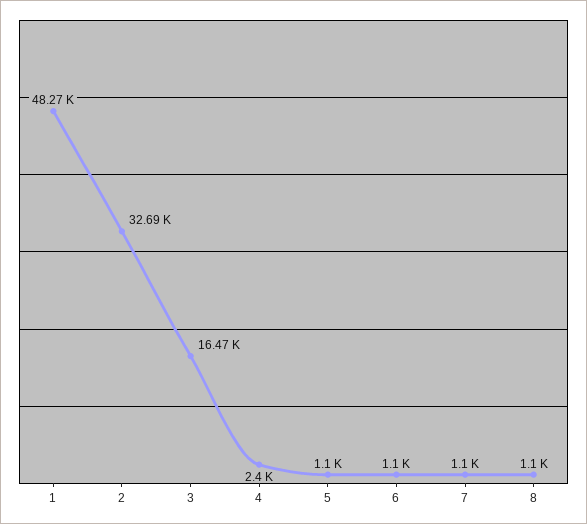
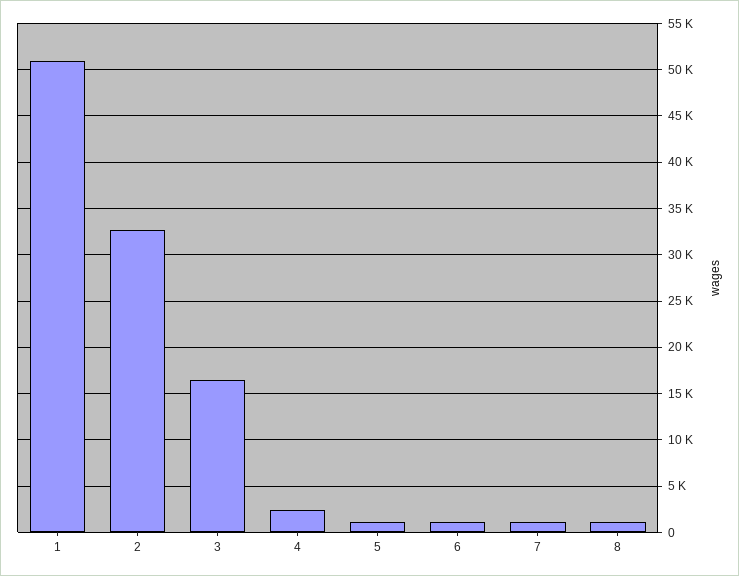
1: 48270 -> 51000

